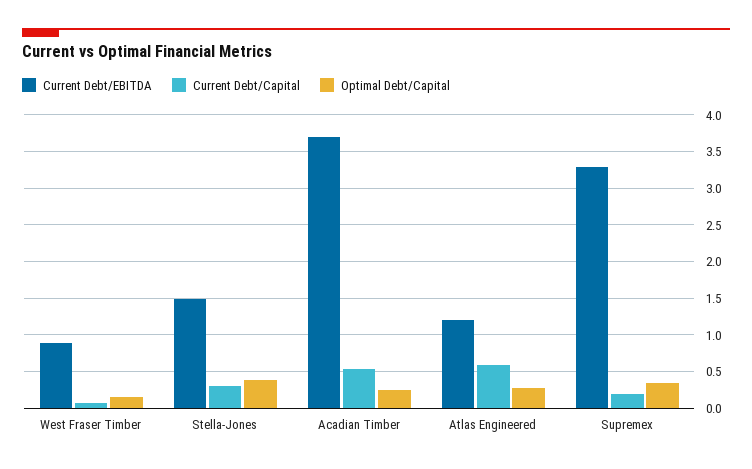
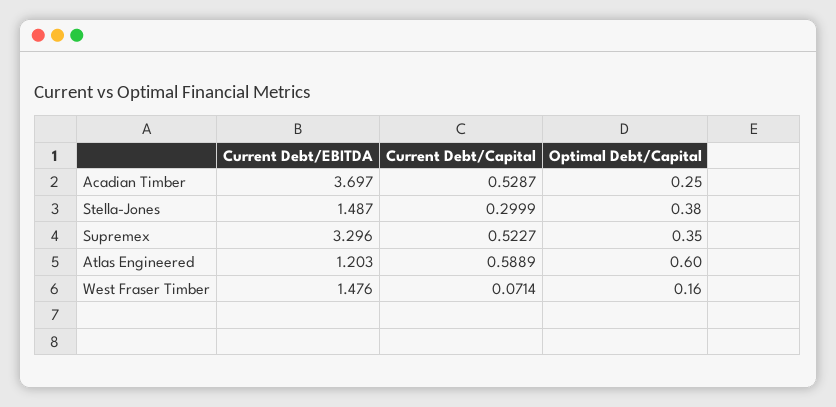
Current Debt/EBITDA, West Fraser Timber: 0.9 -> 1.476
Optimal Debt/Capital, Atlas Engineered: 0.3 -> 0.6
Current Debt/Capital, Supremex: 0.2 -> 0.5227

